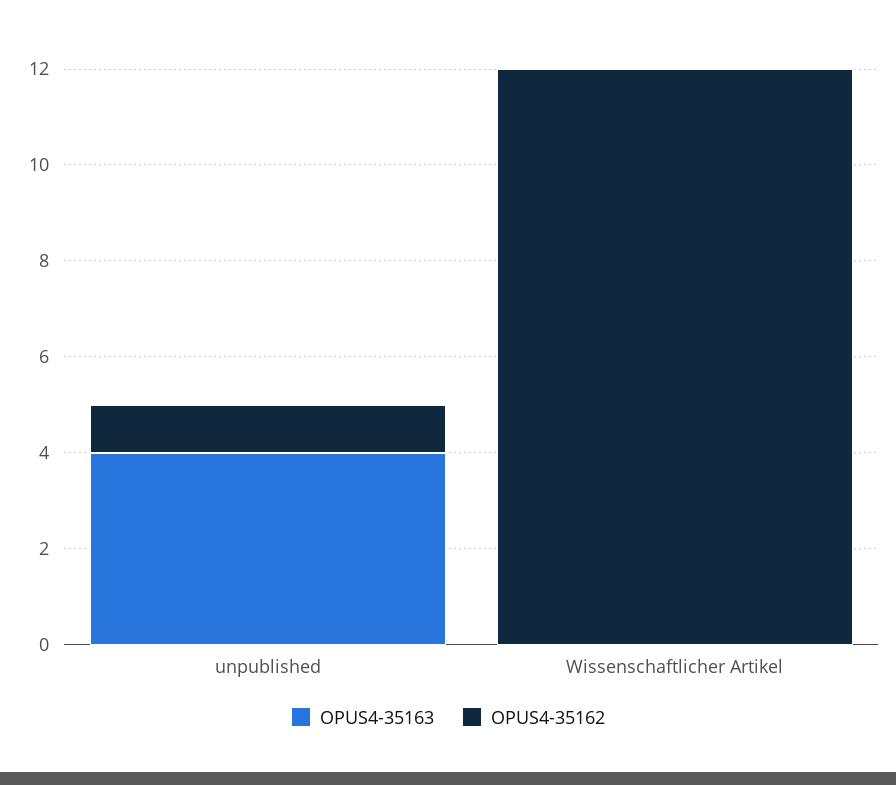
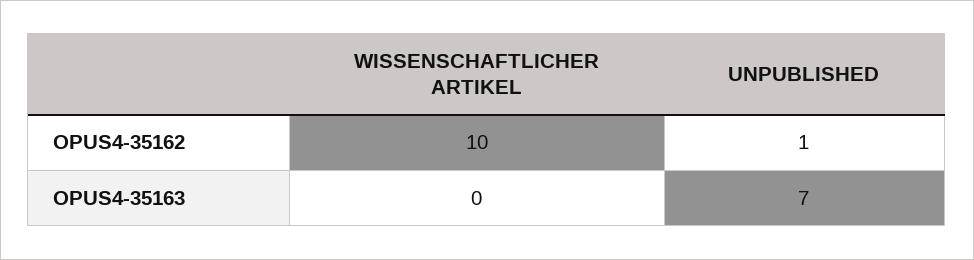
OPUS4-35163, unpublished: 4 -> 7
OPUS4-35162, Wissenschaftlicher Artikel: 12 -> 10

